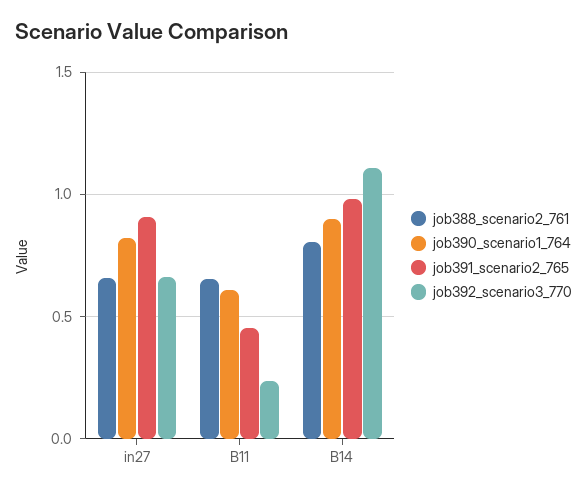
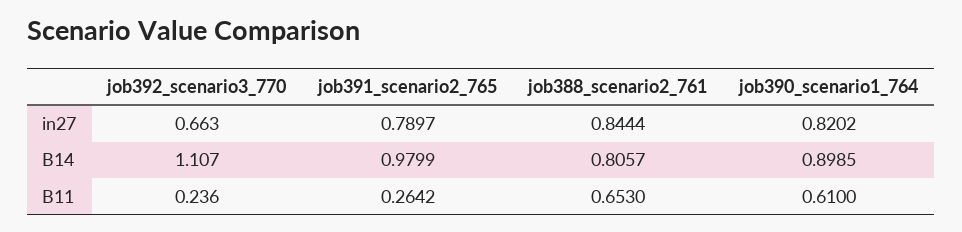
job388_scenario2_761, in27: 0.65 -> 0.8444
job391_scenario2_765, in27: 0.9 -> 0.7897
job391_scenario2_765, B11: 0.45 -> 0.2642

